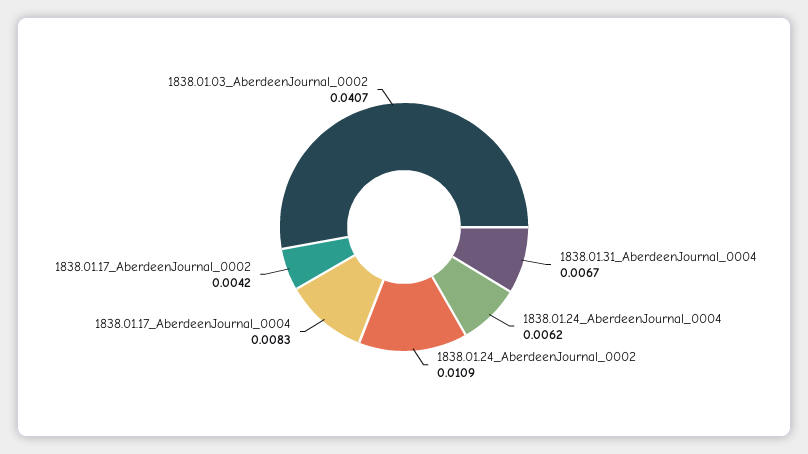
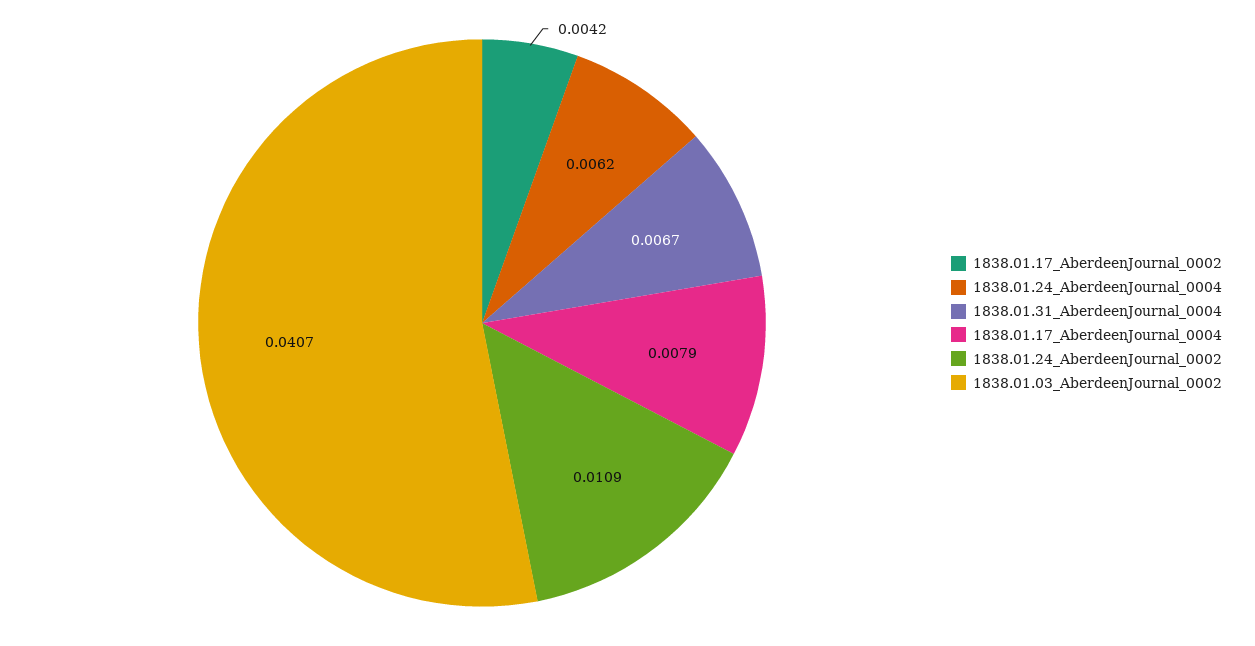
1838.01.17_AberdeenJournal_0004: 0.0083 -> 0.0079

